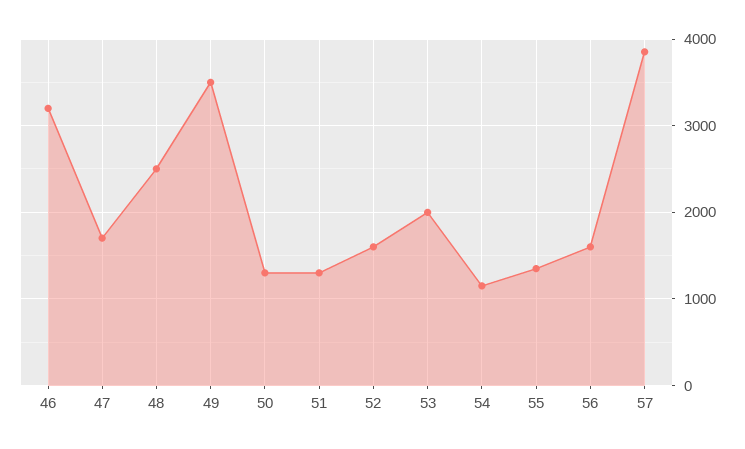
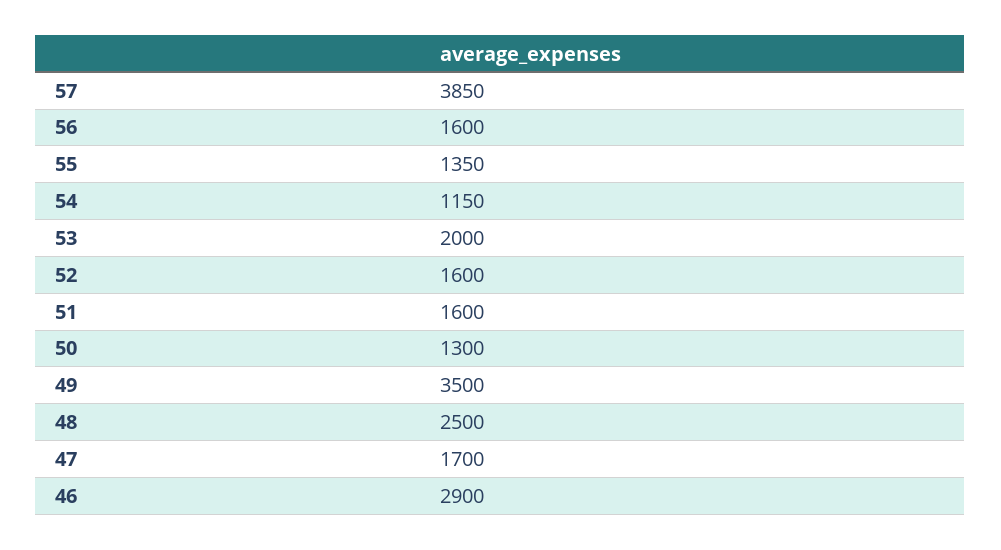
46: 3200 -> 2900
51: 1300 -> 1600

